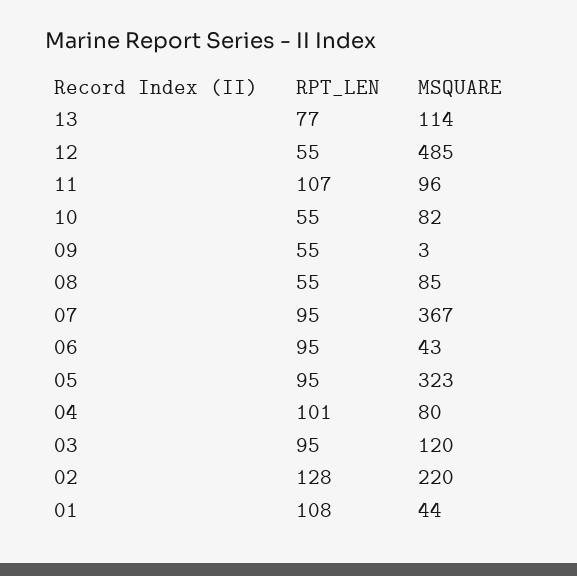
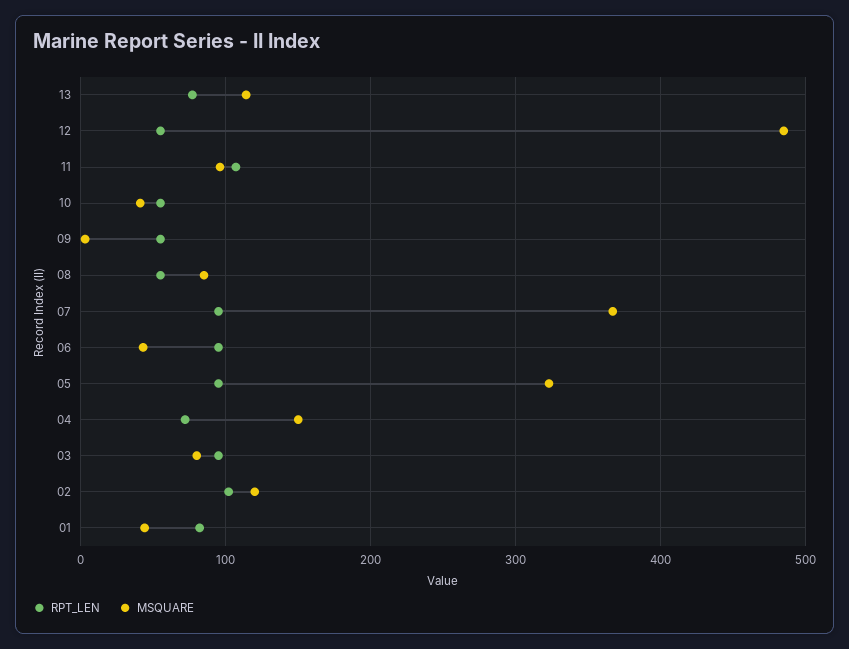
MSQUARE, 10: 82 -> 40
RPT_LEN, 04: 101 -> 70
MSQUARE, 04: 80 -> 150
MSQUARE, 03: 120 -> 80
RPT_LEN, 02: 128 -> 100
MSQUARE, 02: 220 -> 120
RPT_LEN, 01: 108 -> 80

